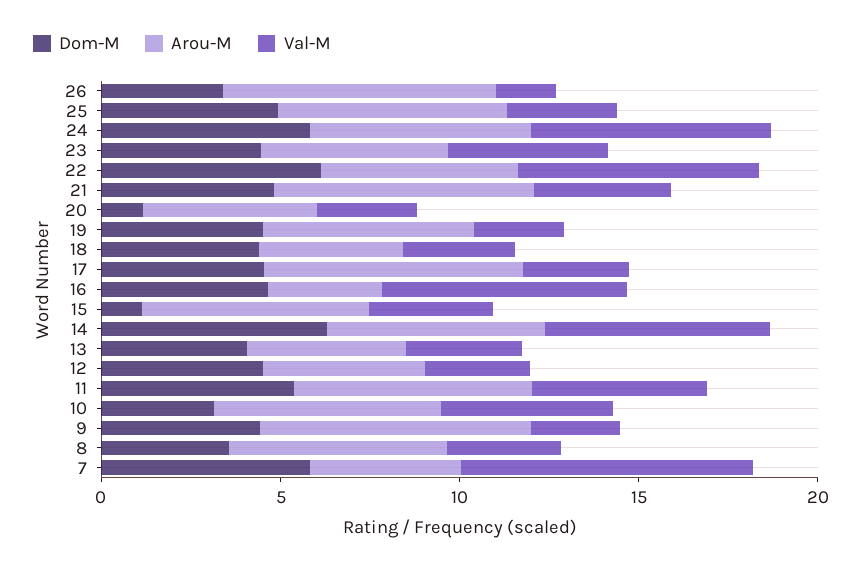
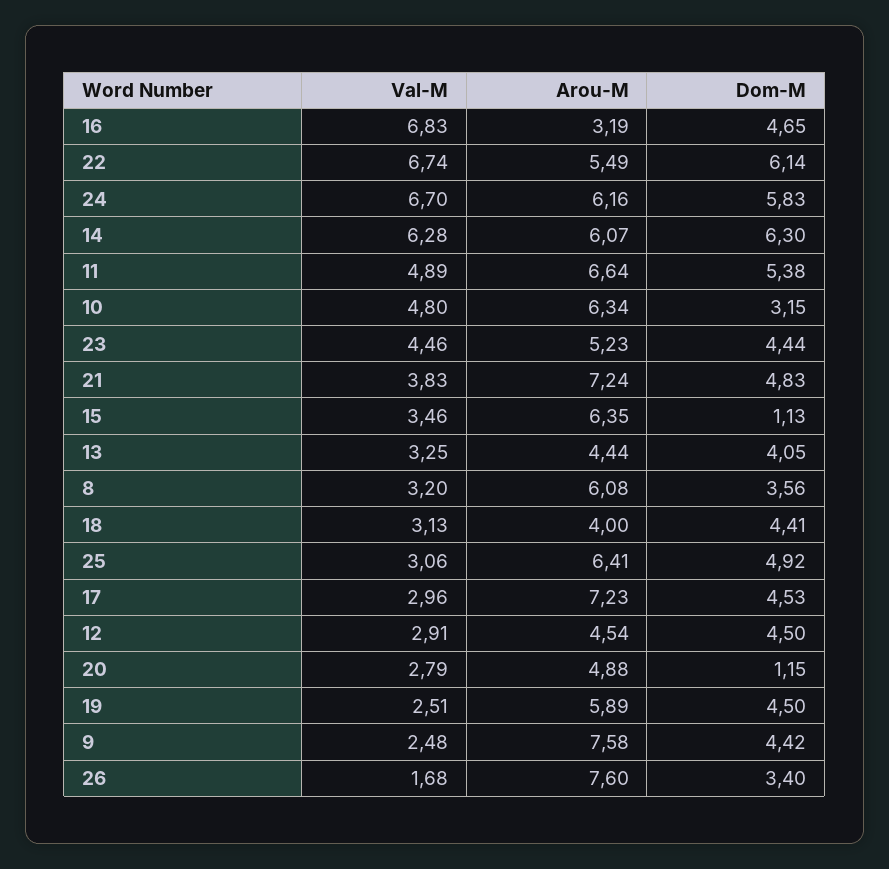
Dom-M, 7: 6 -> none
Arou-M, 7: 4 -> none
Val-M, 7: 8 -> none

